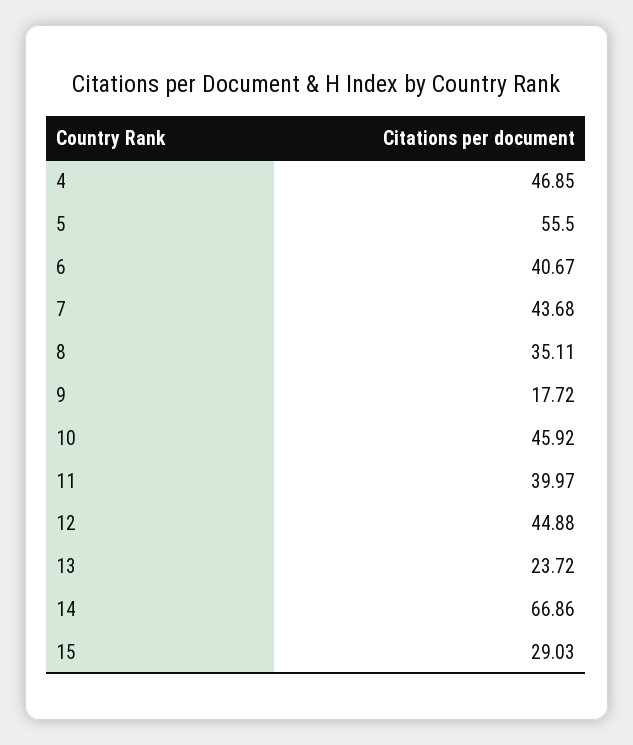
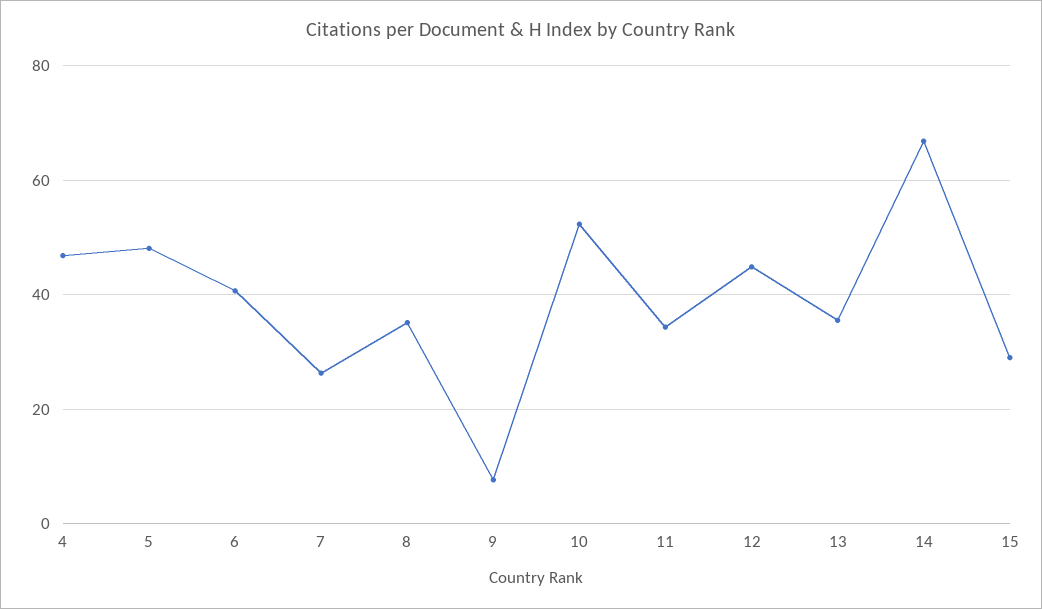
5: 55.5 -> 48
7: 43.68 -> 26
9: 17.72 -> 8
10: 45.92 -> 52
11: 39.97 -> 34
13: 23.72 -> 36

